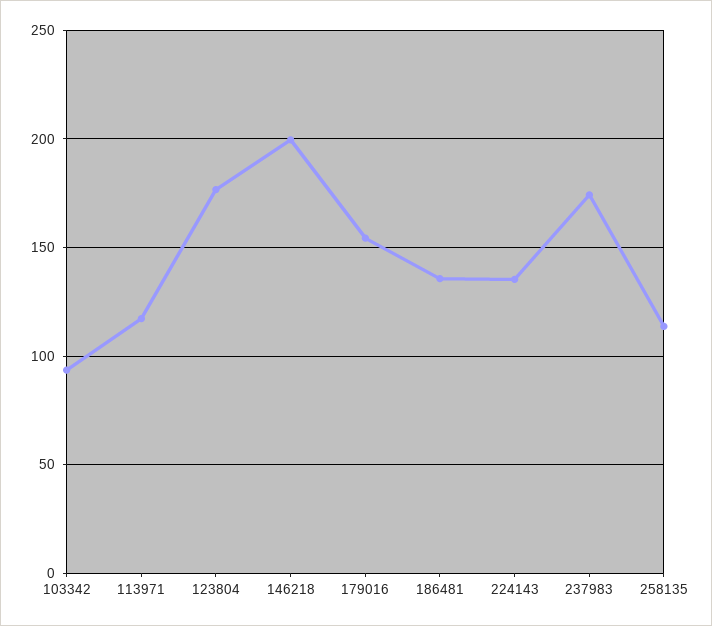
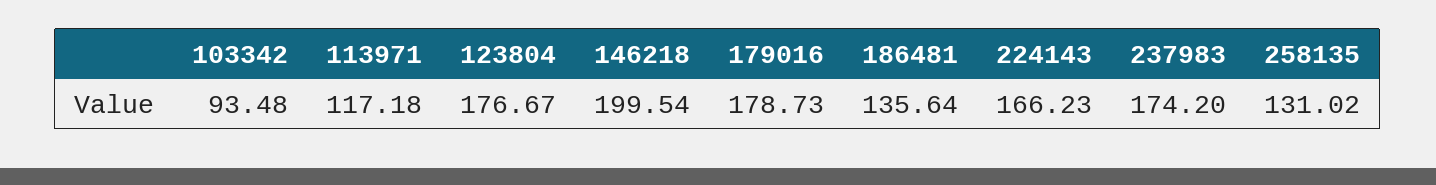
179016: 155 -> 178.73
224143: 135 -> 166.23
258135: 115 -> 131.02

